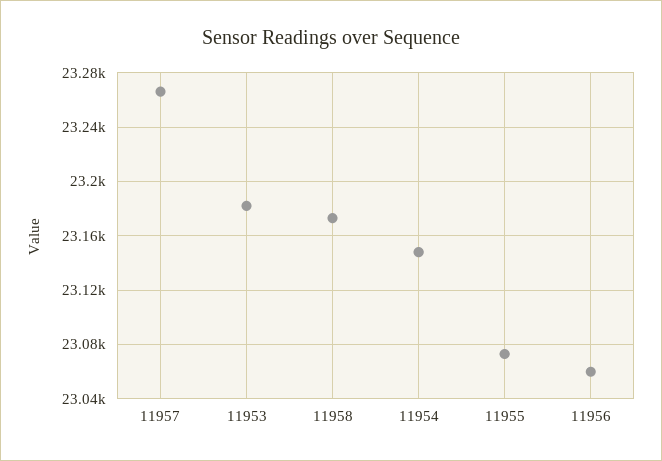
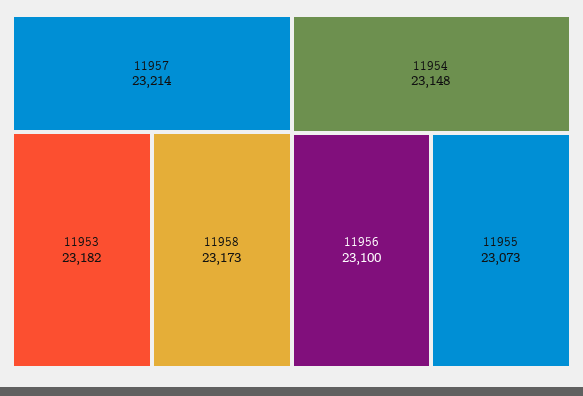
11957: 23265 -> 23214
11956: 23060 -> 23100

